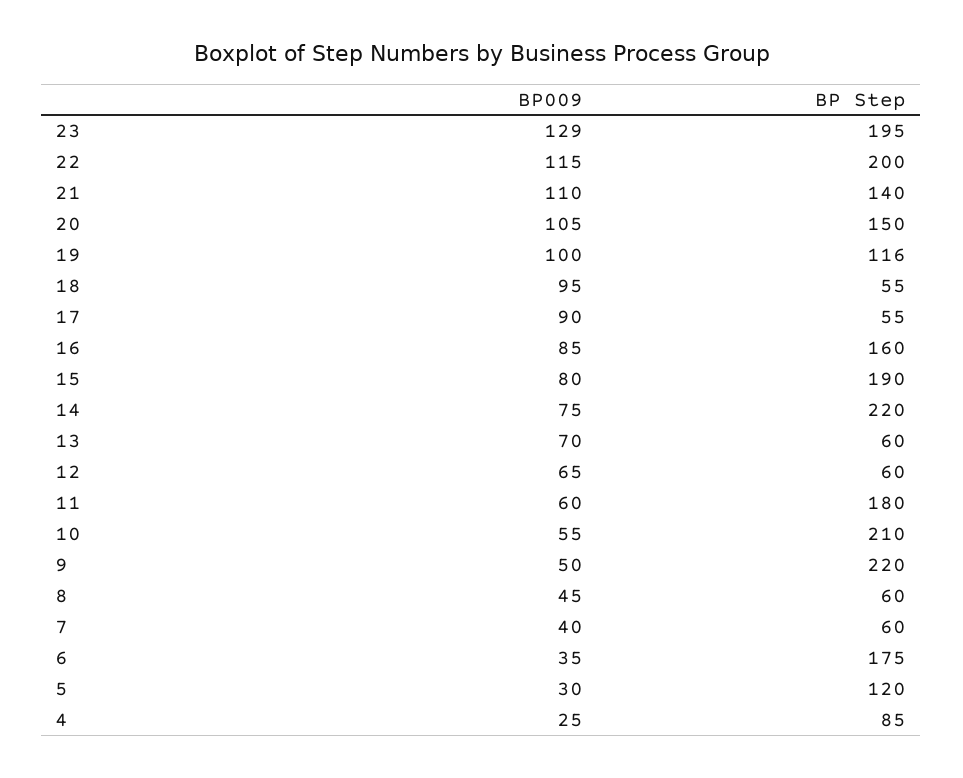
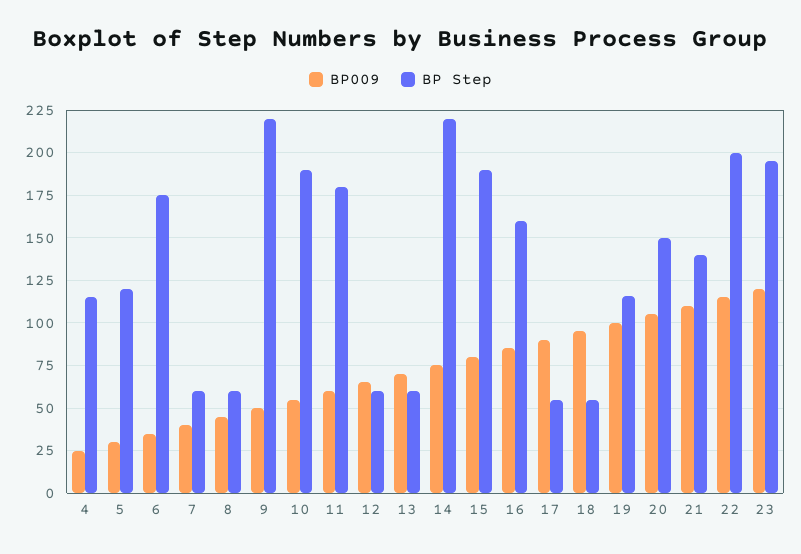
BP009, 23: 129 -> 120
BP Step, 10: 210 -> 190
BP Step, 4: 85 -> 115

